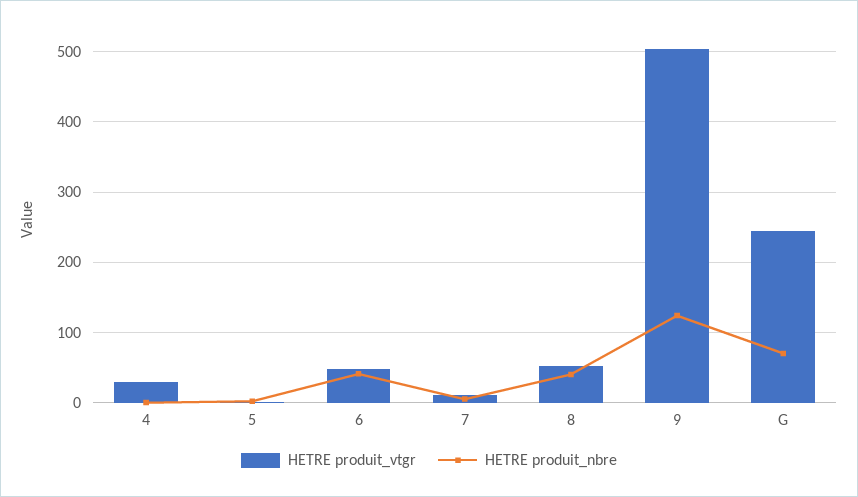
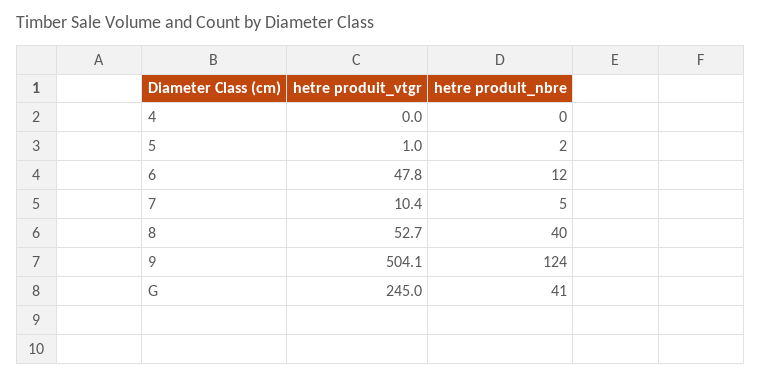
HETRE produit_vtgr, 4: 30 -> 0
HETRE produit_nbre, 6: 40 -> 12
HETRE produit_nbre, G: 70 -> 41

